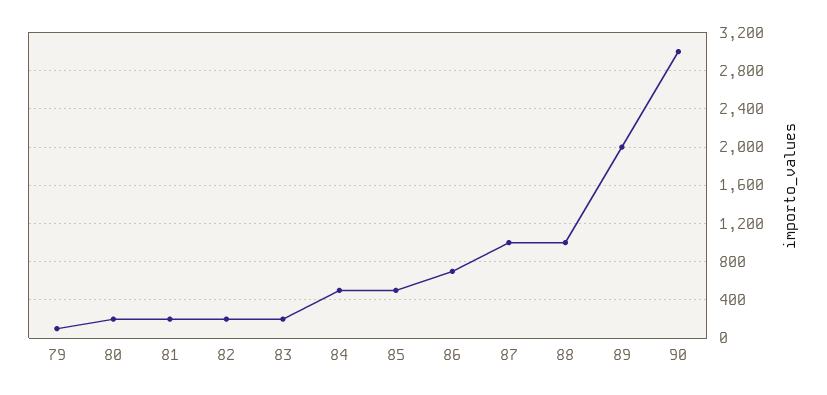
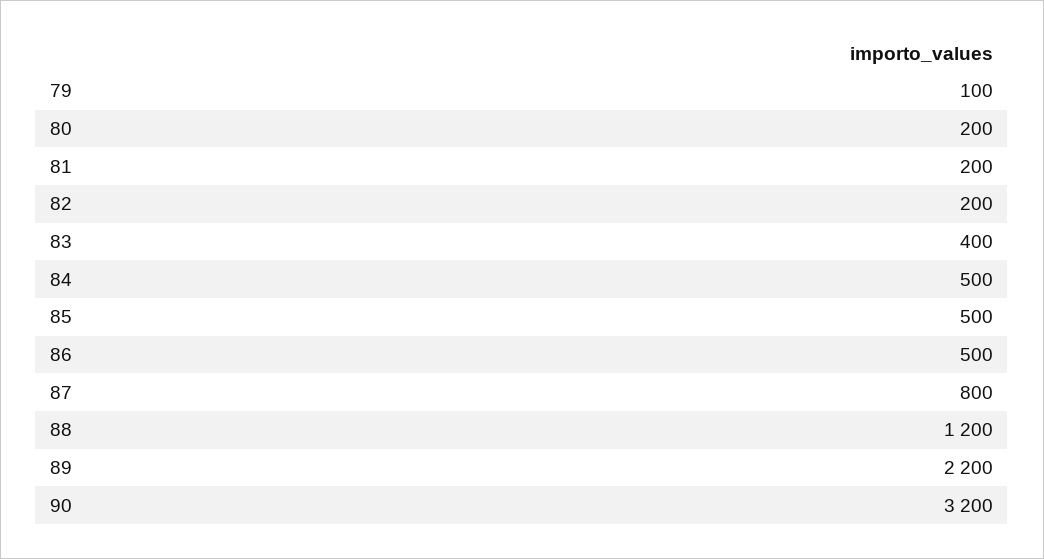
83: 200 -> 400
86: 700 -> 500
87: 1000 -> 800
88: 1000 -> 1200
89: 2000 -> 2200
90: 3000 -> 3200

